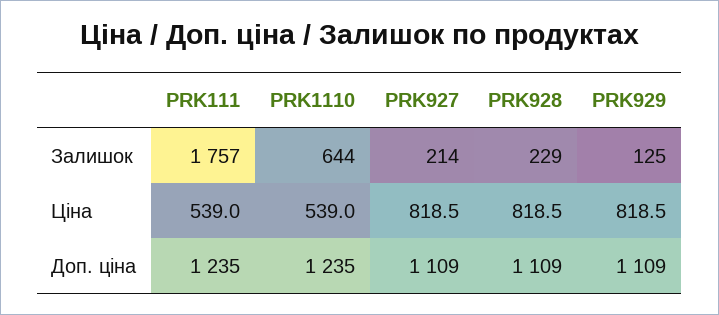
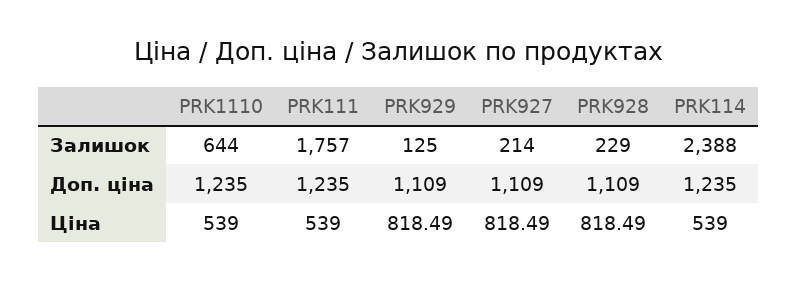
PRK114, Залишок: none -> 2388
PRK114, Доп. ціна: none -> 1235
PRK114, Ціна: none -> 539

